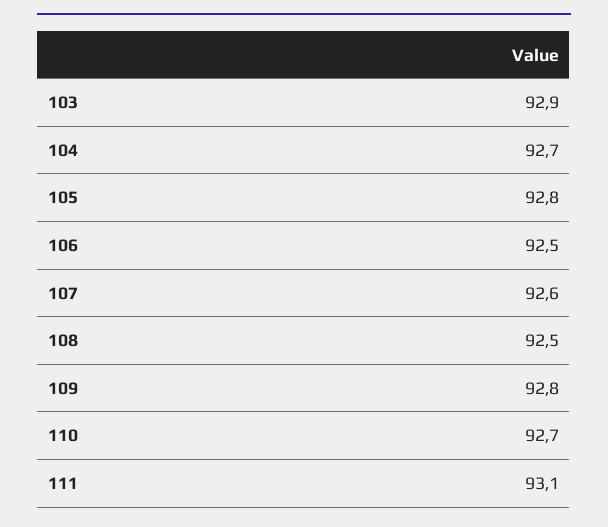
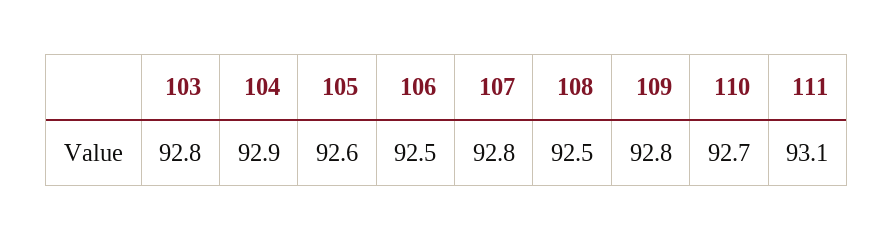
103: 92.9 -> 92.8
104: 92.7 -> 92.9
105: 92.8 -> 92.6
107: 92.6 -> 92.8

